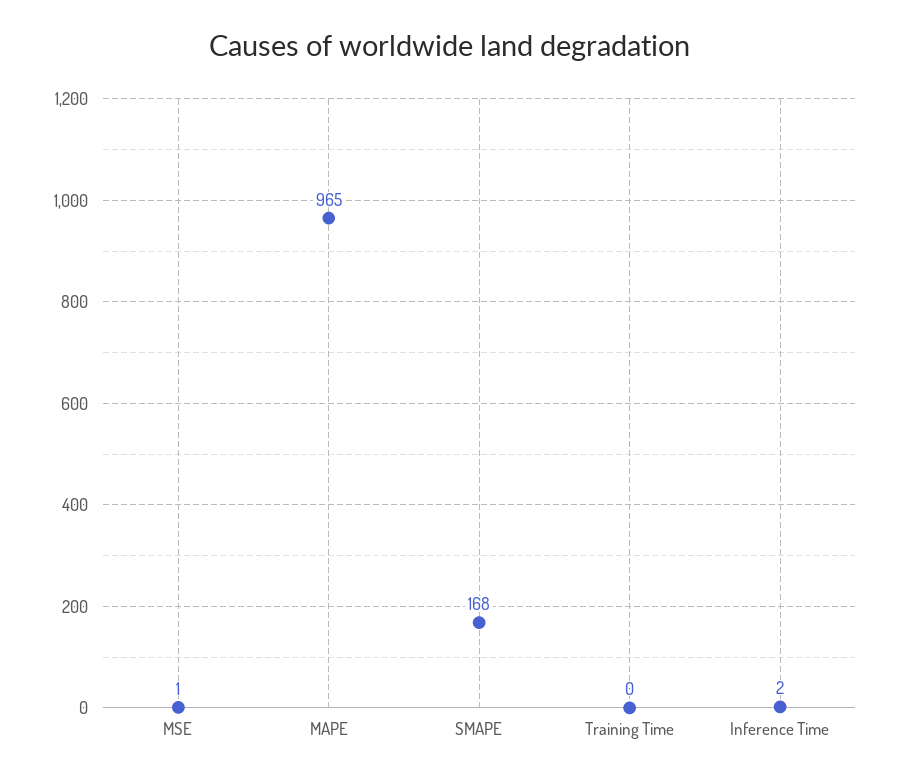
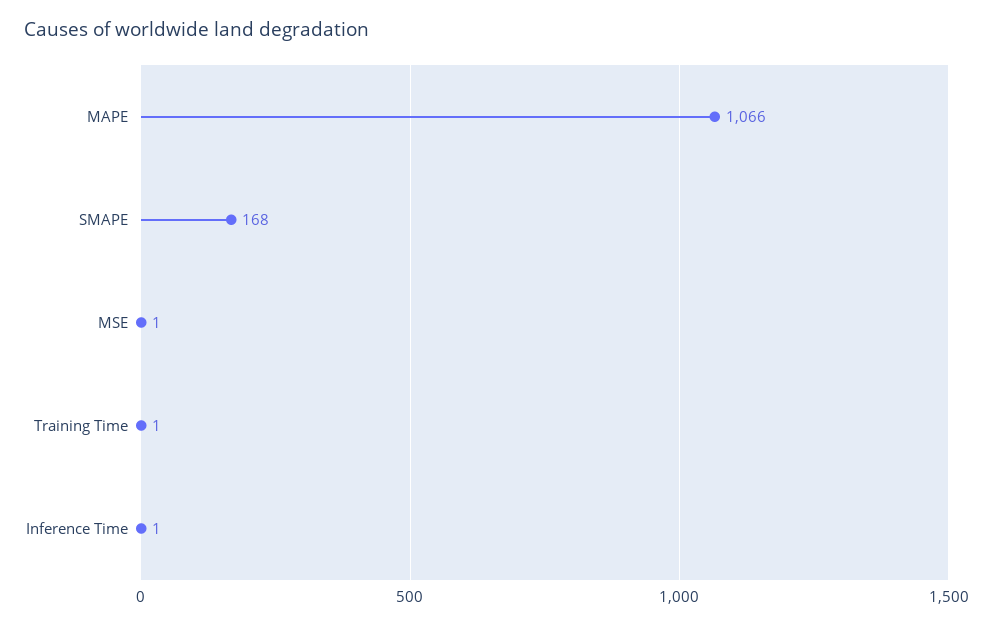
MAPE: 965 -> 1066
Training Time: 0 -> 1
Inference Time: 2 -> 1

